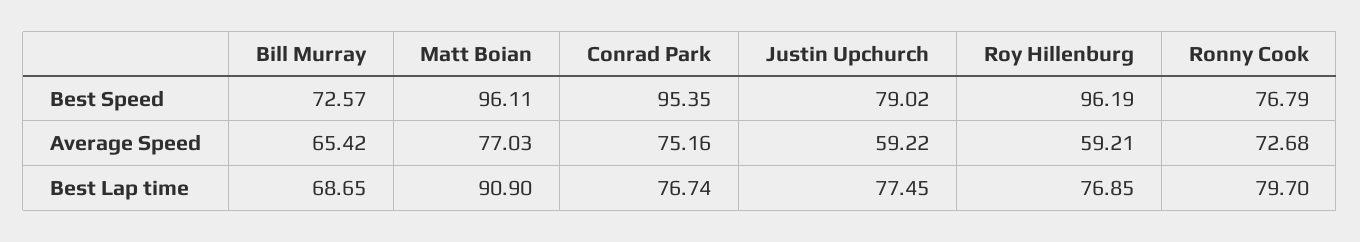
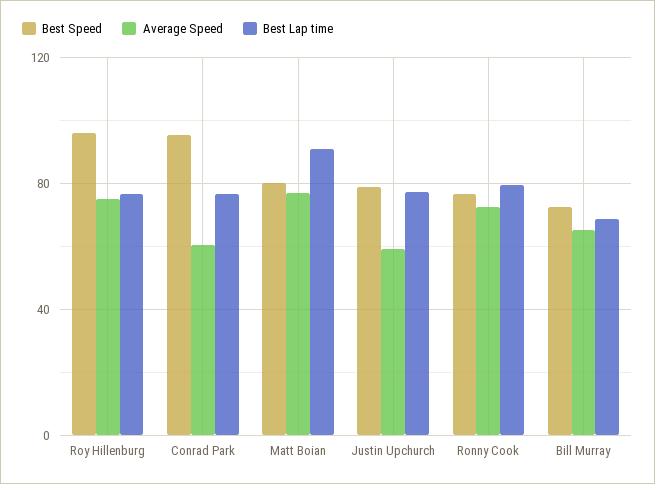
Best Speed, Matt Boian: 96.11 -> 80
Average Speed, Conrad Park: 75.16 -> 60
Average Speed, Roy Hillenburg: 59.21 -> 75

